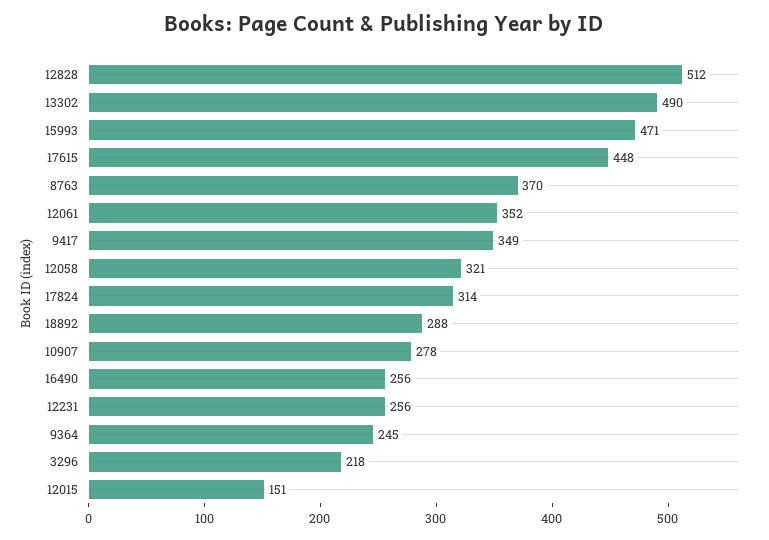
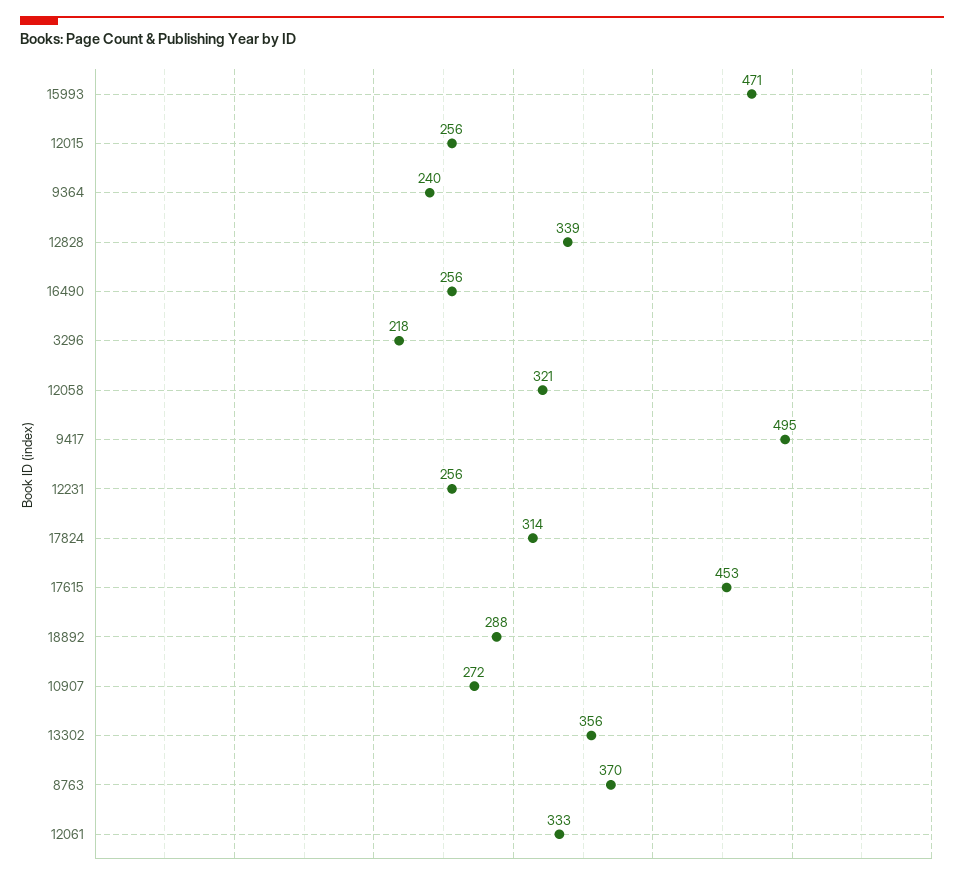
12828: 512 -> 339
13302: 490 -> 356
17615: 448 -> 453
12061: 352 -> 333
9417: 349 -> 495
10907: 278 -> 272
9364: 245 -> 240
12015: 151 -> 256

